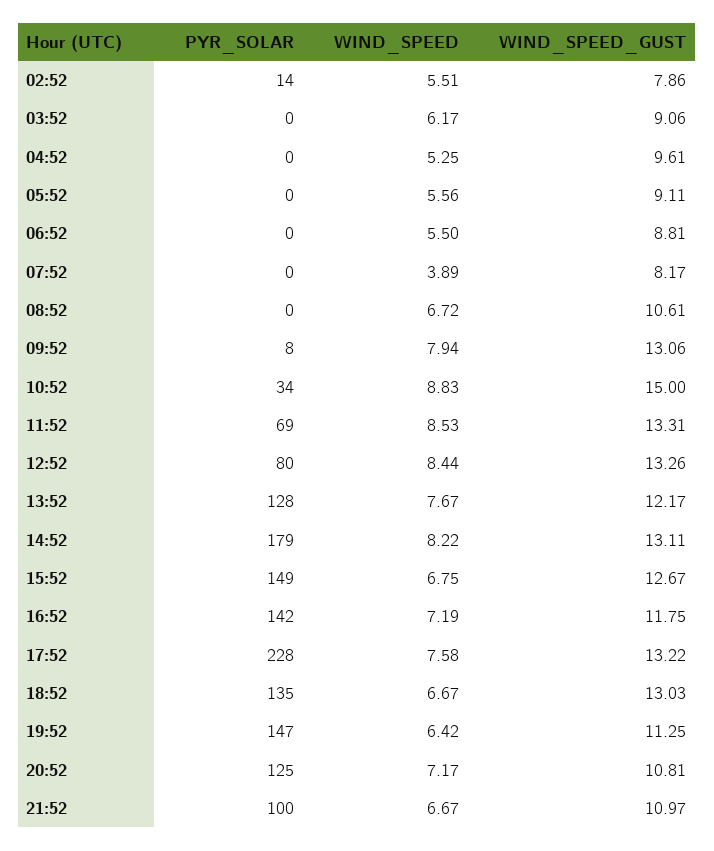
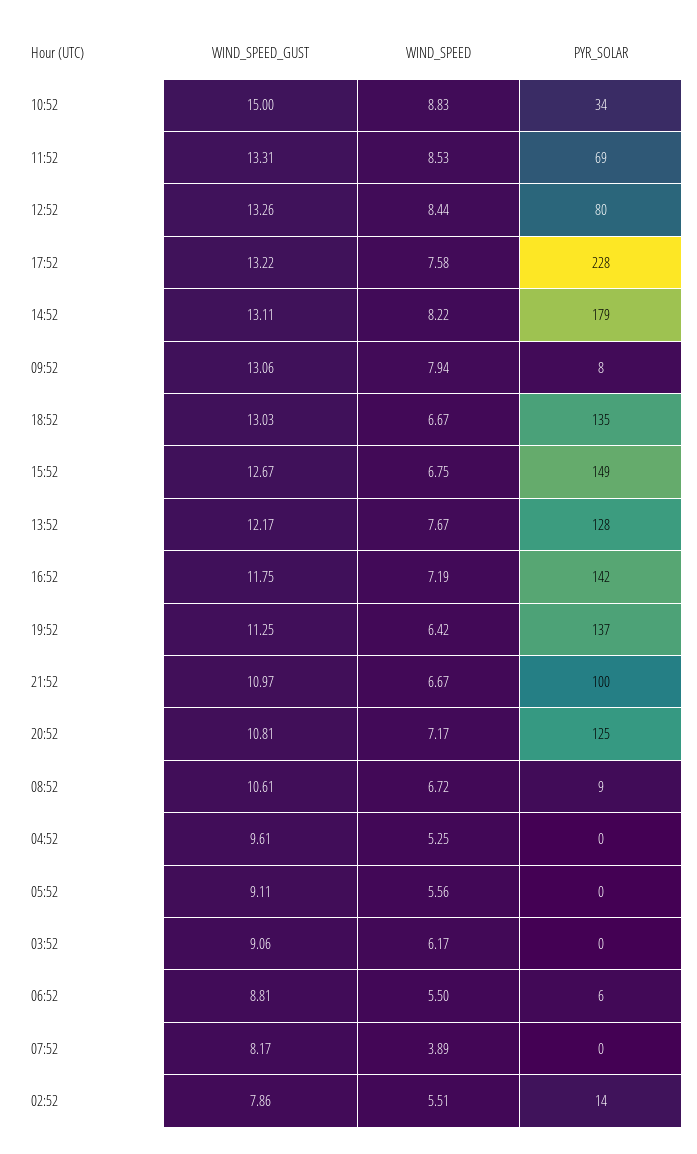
PYR_SOLAR, 06:52: 0 -> 6
PYR_SOLAR, 08:52: 0 -> 9
PYR_SOLAR, 19:52: 147 -> 137

